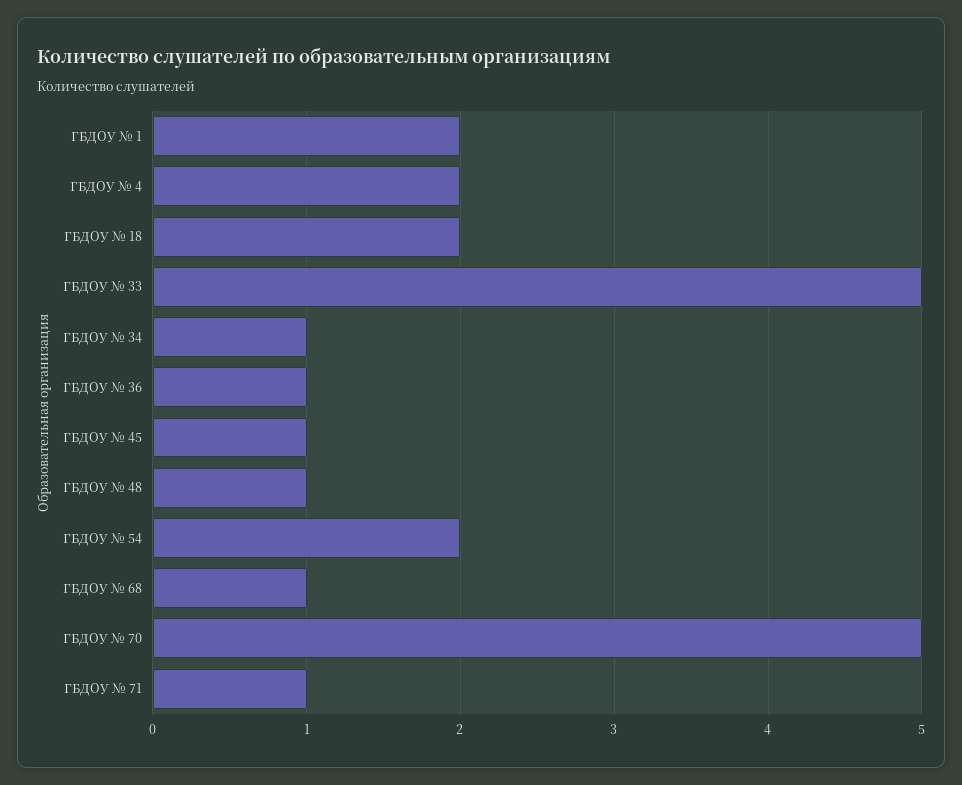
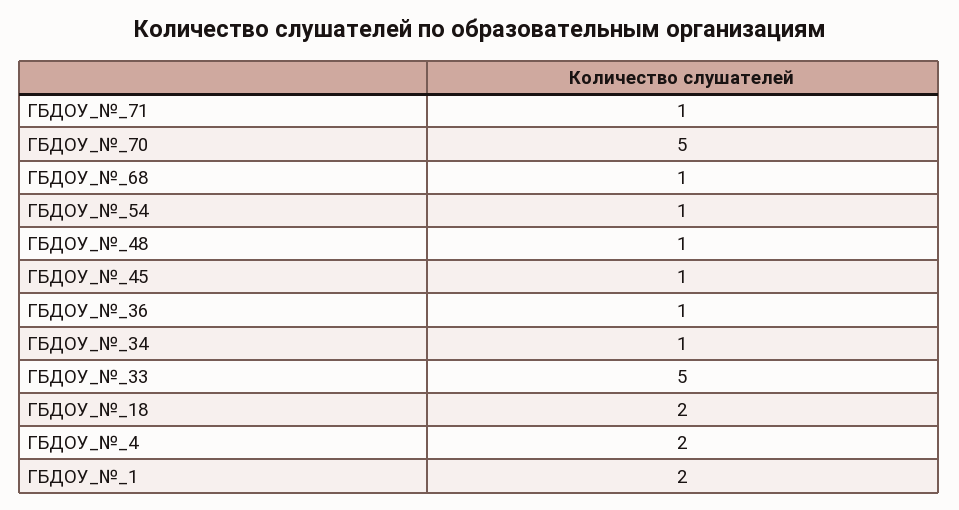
ГБДОУ № 54: 2 -> 1

